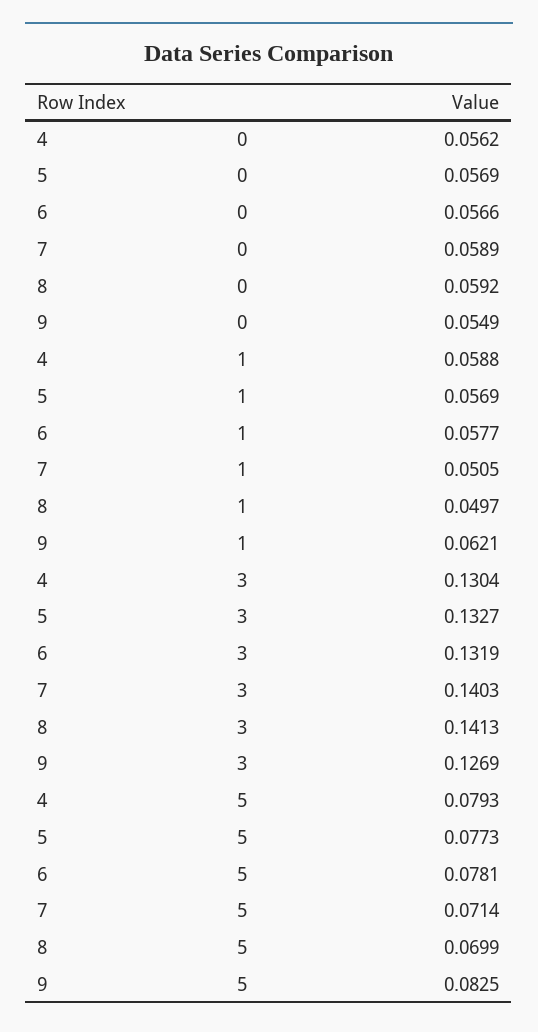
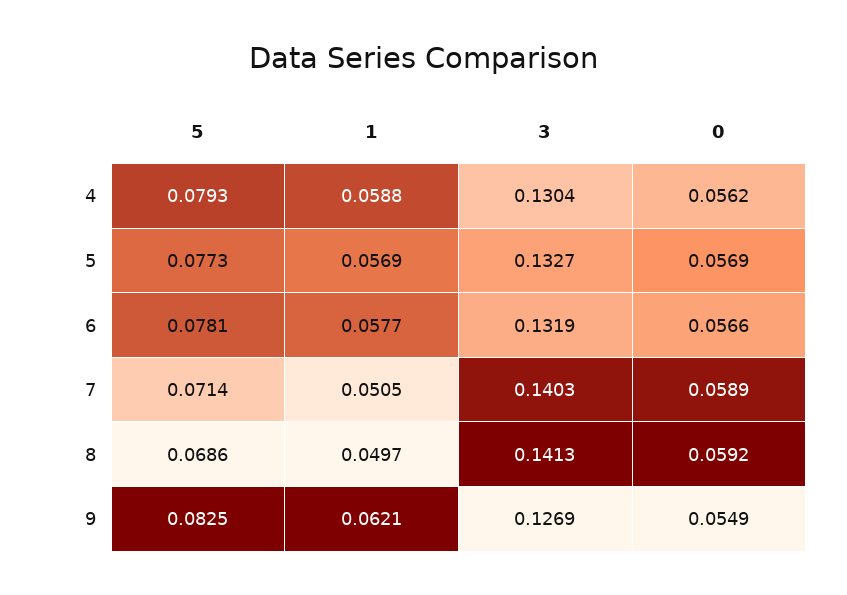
8, 5: 0.0699 -> 0.0686

